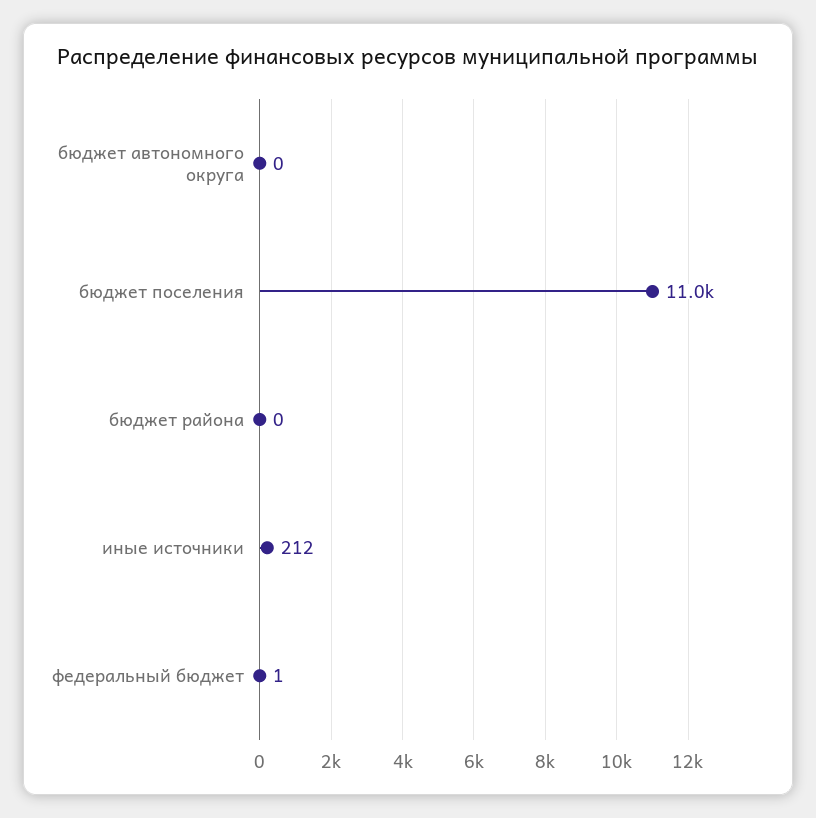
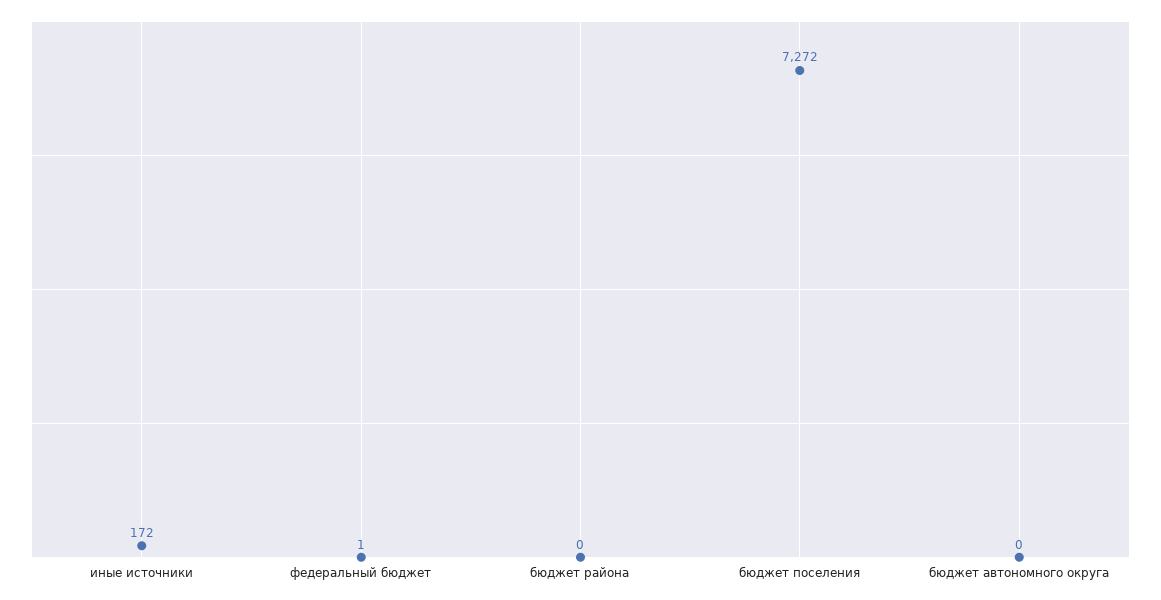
бюджет поселения: 11000 -> 7272
иные источники: 212 -> 172

